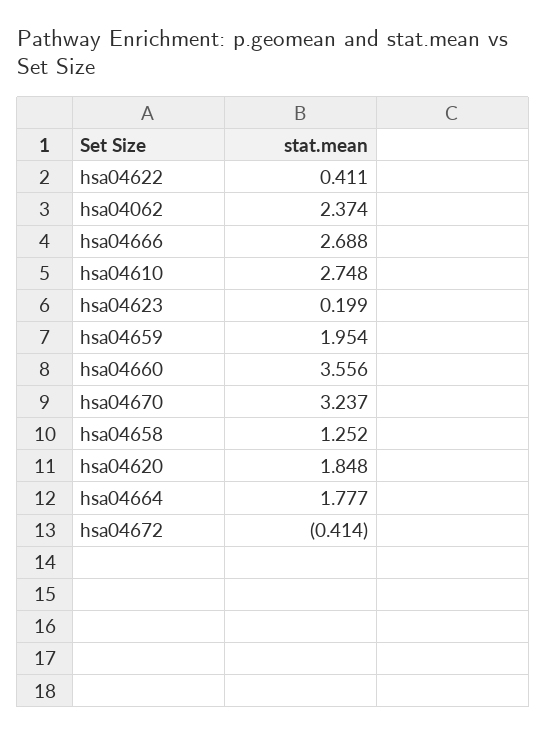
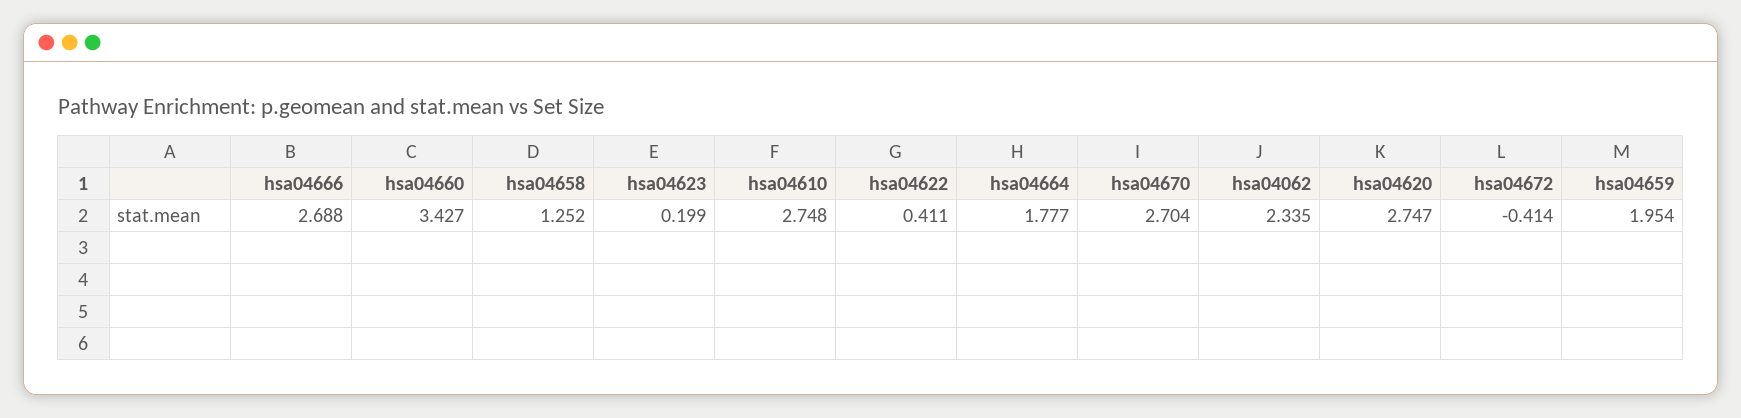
hsa04062: 2.374 -> 2.335
hsa04660: 3.556 -> 3.427
hsa04670: 3.237 -> 2.704
hsa04620: 1.848 -> 2.747

